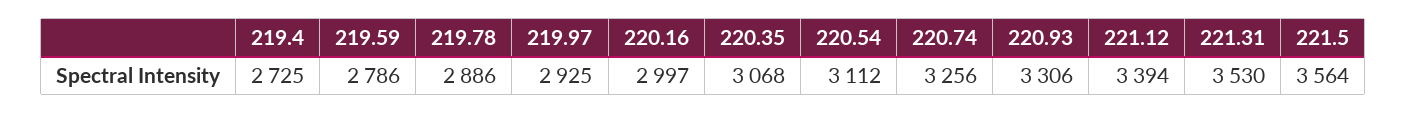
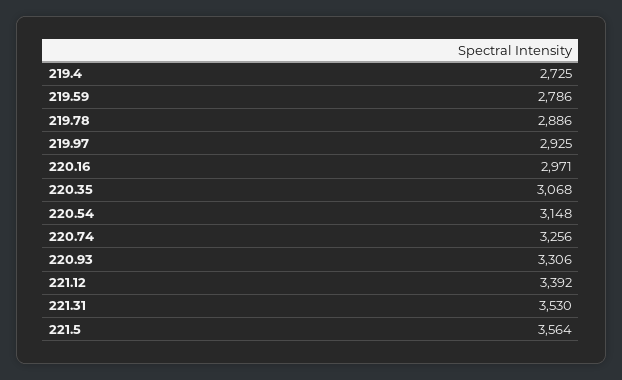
220.16: 2997 -> 2971
220.54: 3112 -> 3148
221.12: 3394 -> 3392

